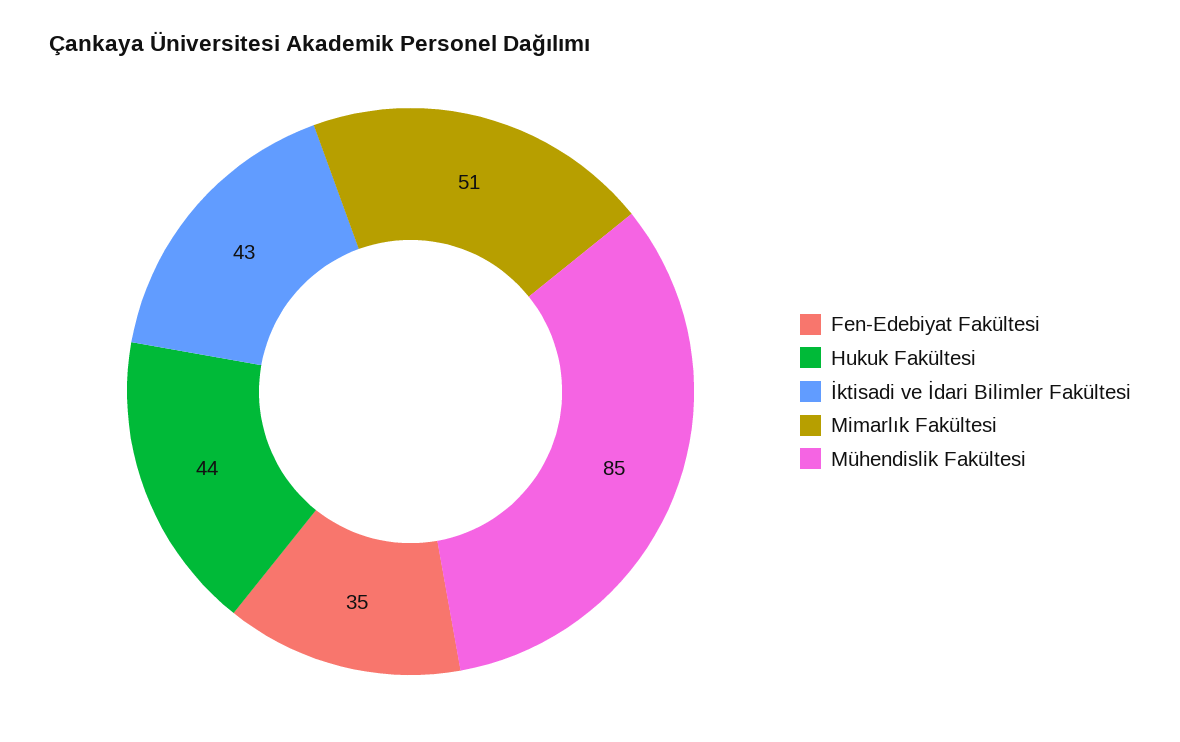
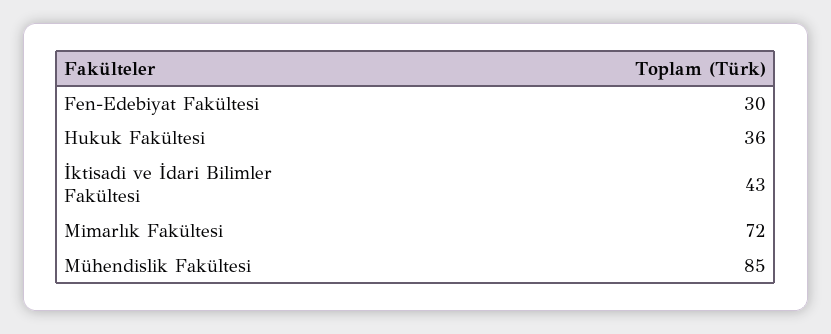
Fen-Edebiyat Fakültesi: 35 -> 30
Hukuk Fakültesi: 44 -> 36
Mimarlık Fakültesi: 51 -> 72

